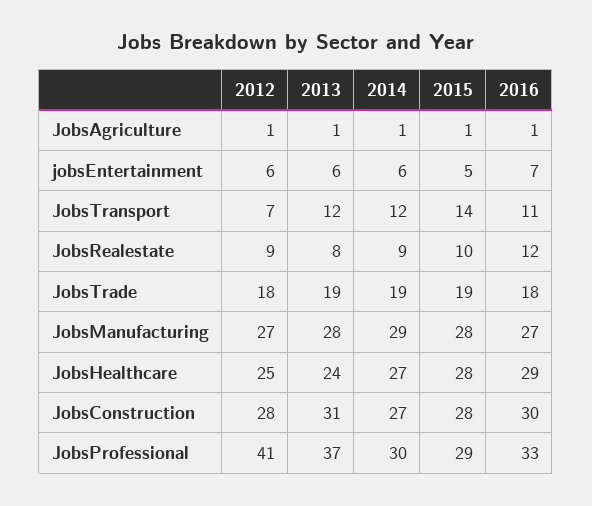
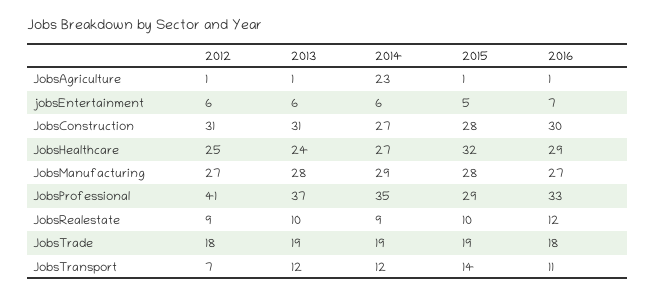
2014, JobsAgriculture: 1 -> 23
2013, JobsRealestate: 8 -> 10
2015, JobsHealthcare: 28 -> 32
2012, JobsConstruction: 28 -> 31
2014, JobsProfessional: 30 -> 35

